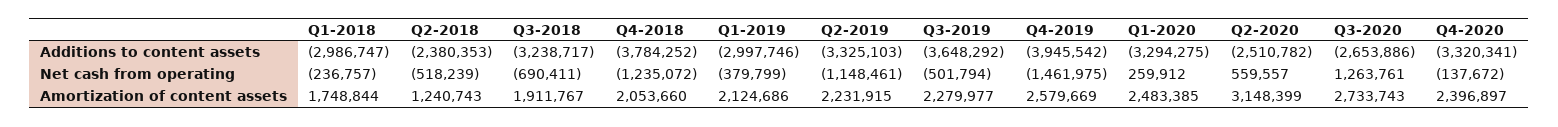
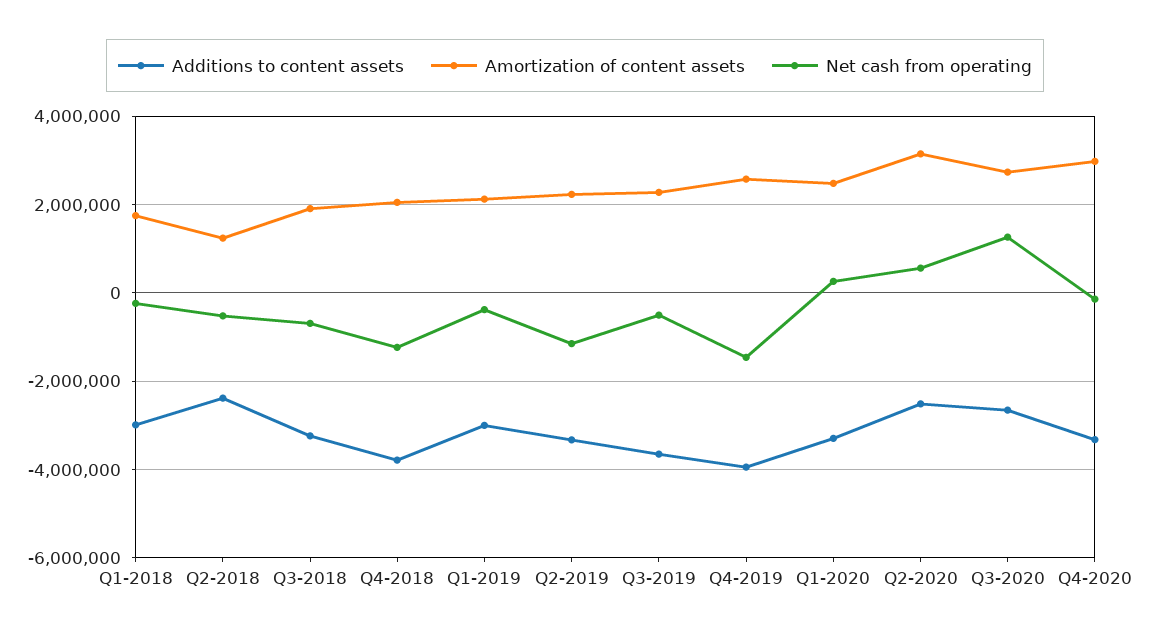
Amortization of content assets, Q4-2020: 2396897 -> 3000000

